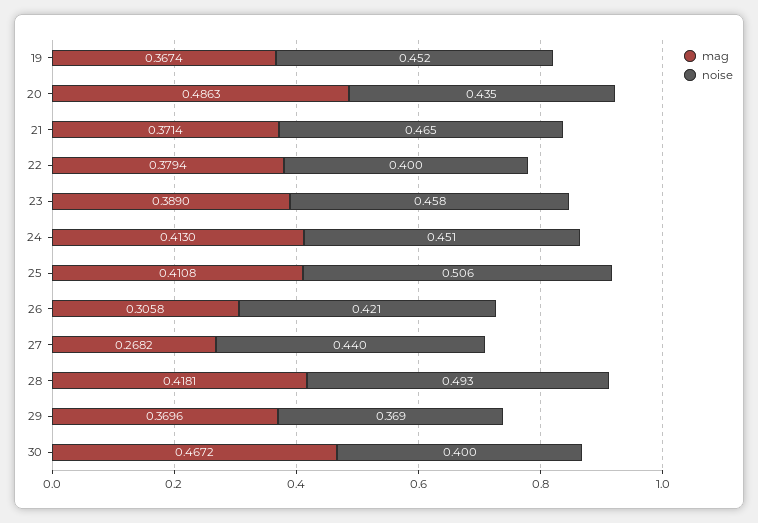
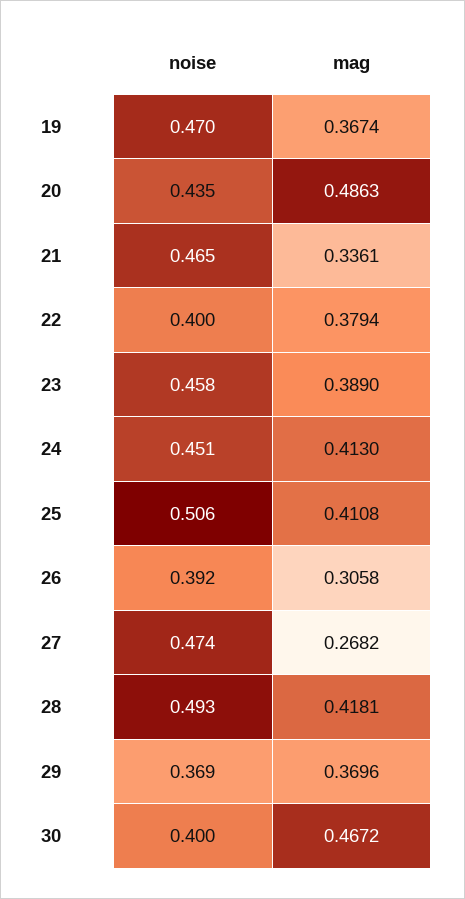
noise, 19: 0.452 -> 0.47
mag, 21: 0.3714 -> 0.3361
noise, 26: 0.421 -> 0.392
noise, 27: 0.44 -> 0.474

